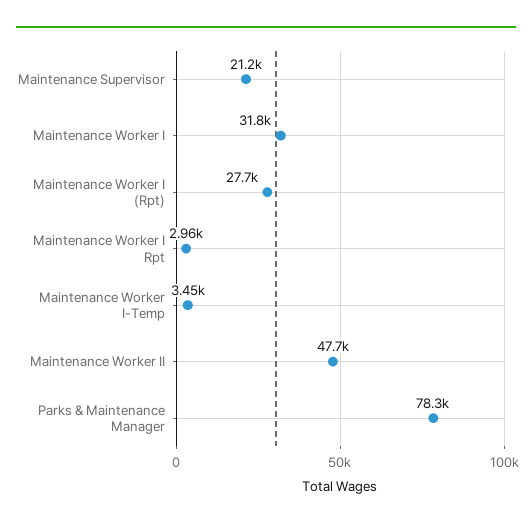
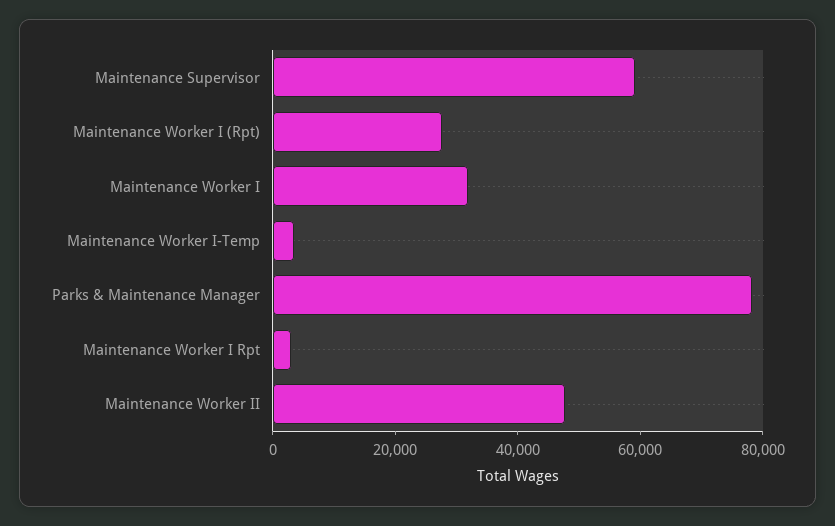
Maintenance Supervisor: 21200 -> 60000

